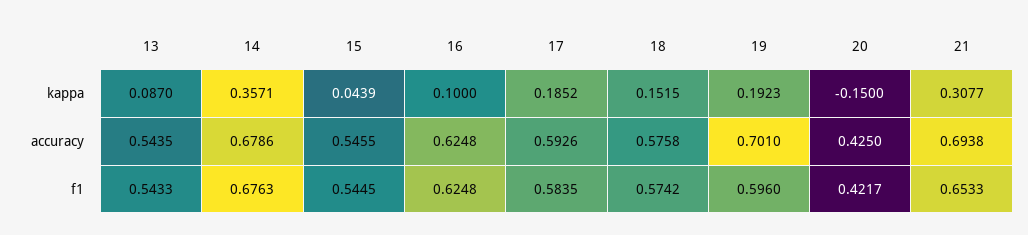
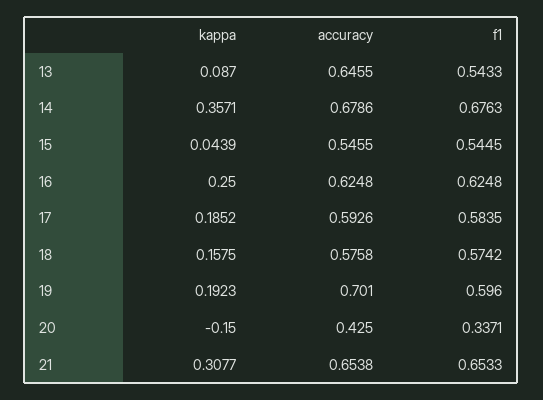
16, kappa: 0.1 -> 0.25
18, kappa: 0.1515 -> 0.1575
13, accuracy: 0.5435 -> 0.6455
21, accuracy: 0.6938 -> 0.6538
20, f1: 0.4217 -> 0.3371

